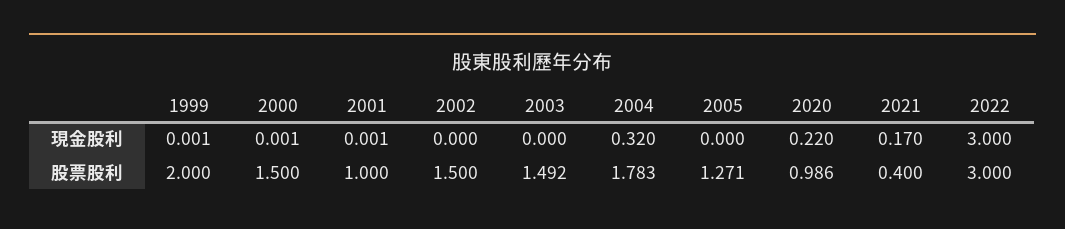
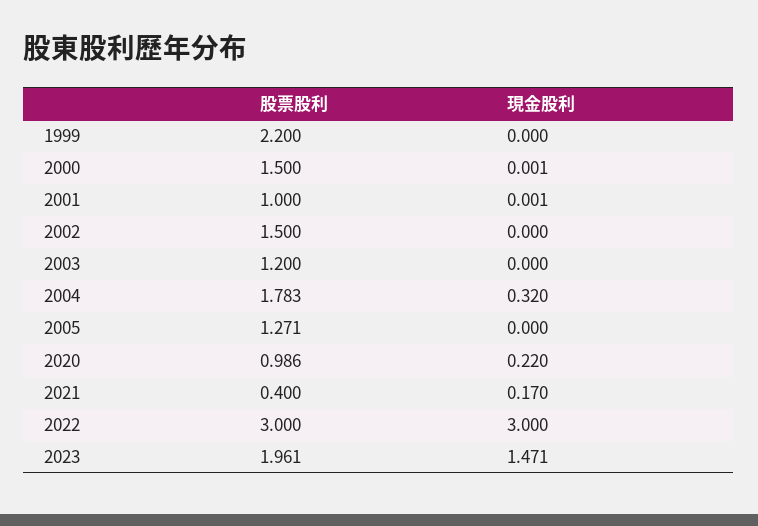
1999, 現金股利: 0.001 -> 0
1999, 股票股利: 2 -> 2.2
2003, 股票股利: 1.492 -> 1.2
2023, 股票股利: none -> 1.961
2023, 現金股利: none -> 1.471

